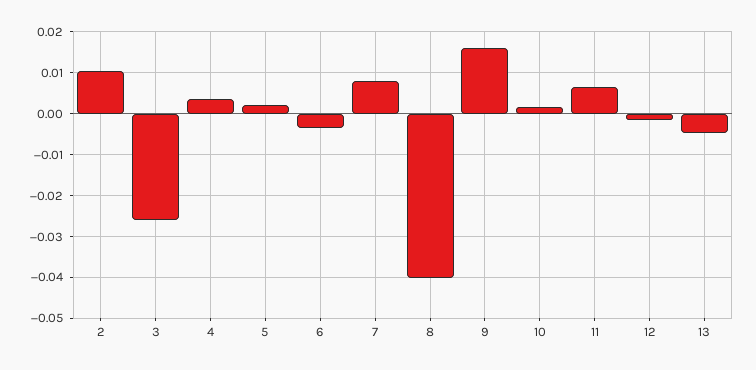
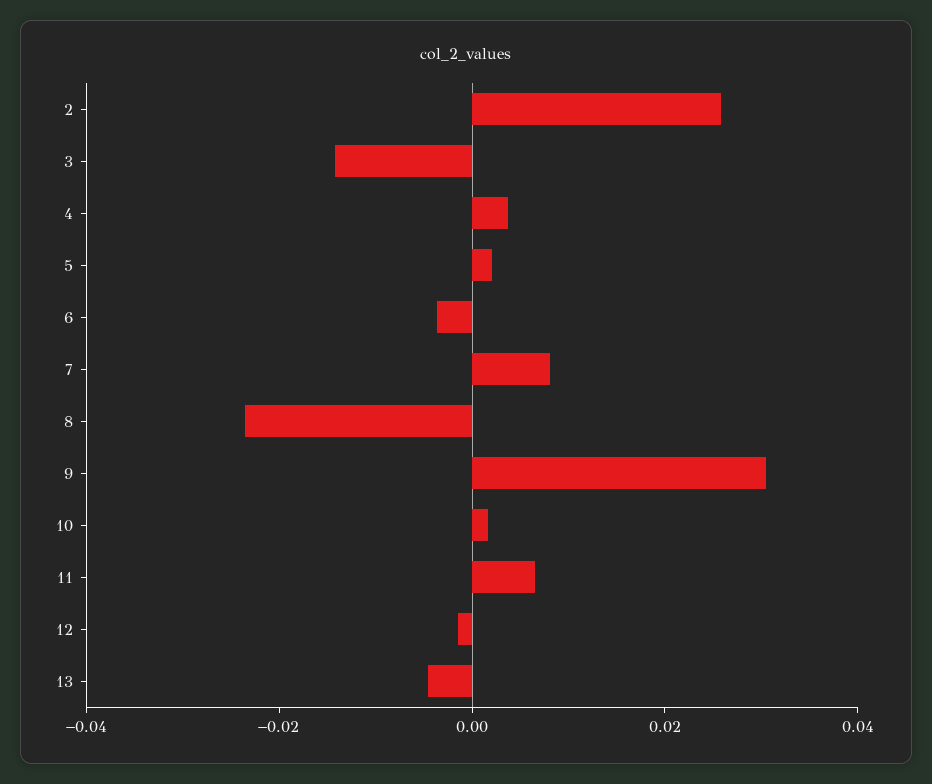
2: 0.01 -> 0.025
3: -0.026 -> -0.015
8: -0.04 -> -0.025
9: 0.016 -> 0.03

